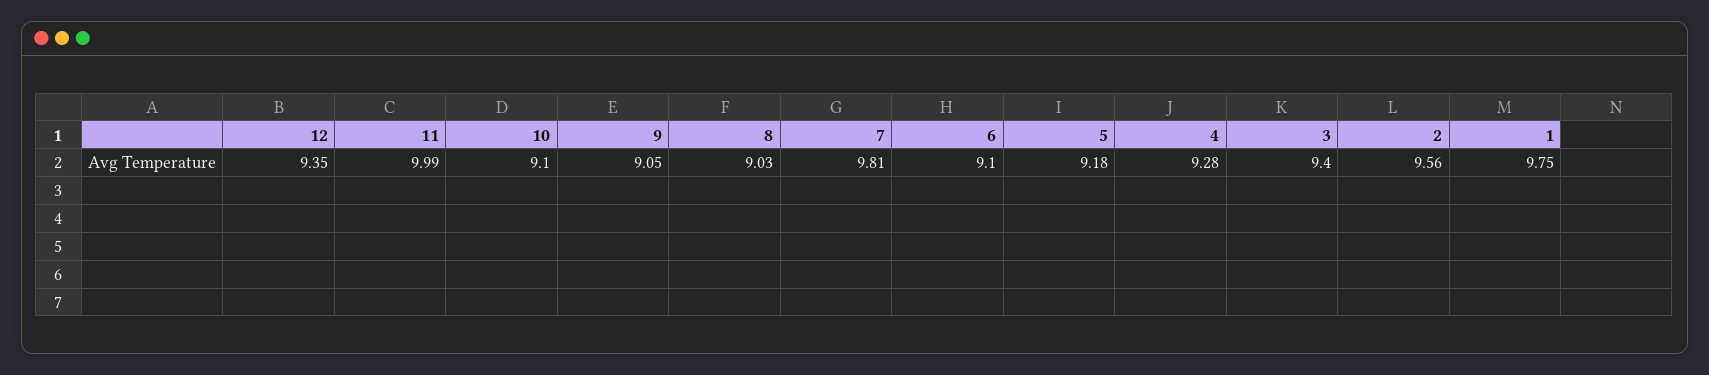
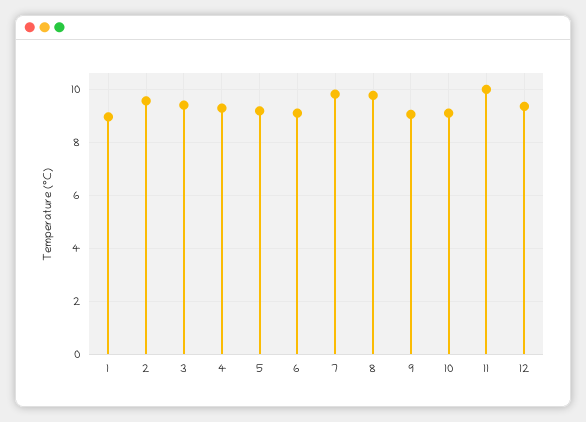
8: 9.03 -> 9.75
1: 9.75 -> 9

